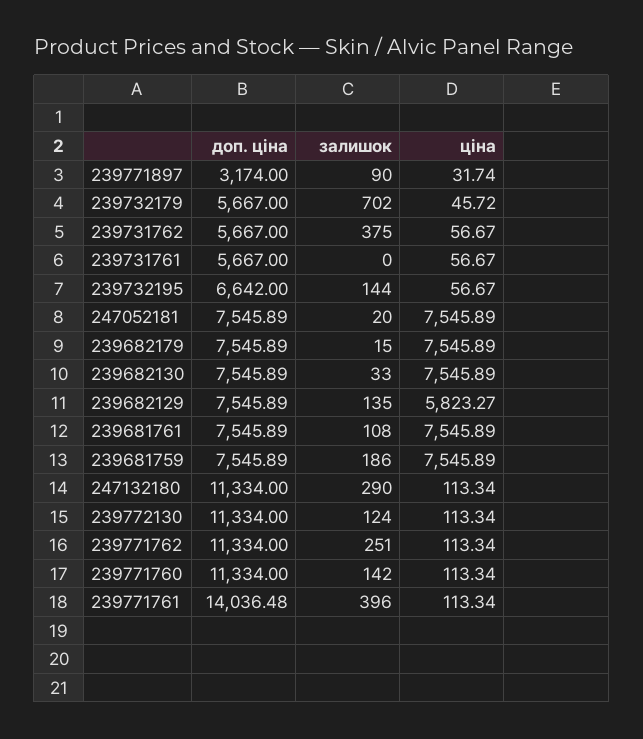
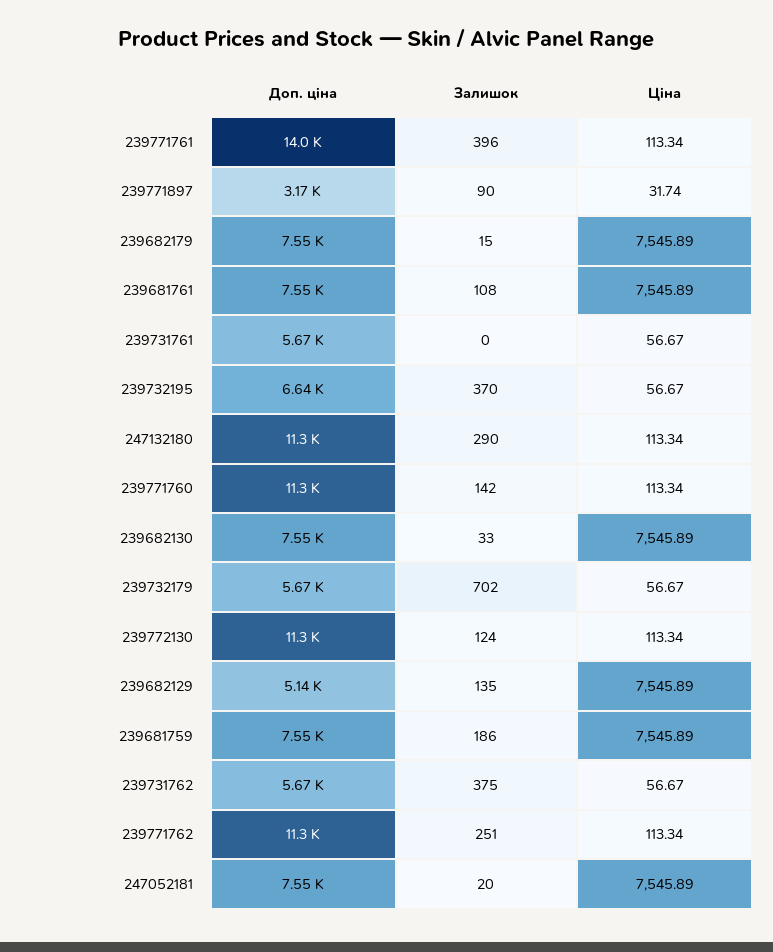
ціна, 239732179: 45.72 -> 56.67
залишок, 239732195: 144 -> 370
доп. ціна, 239682129: 7545.89 -> 5140
ціна, 239682129: 5823.27 -> 7545.89

